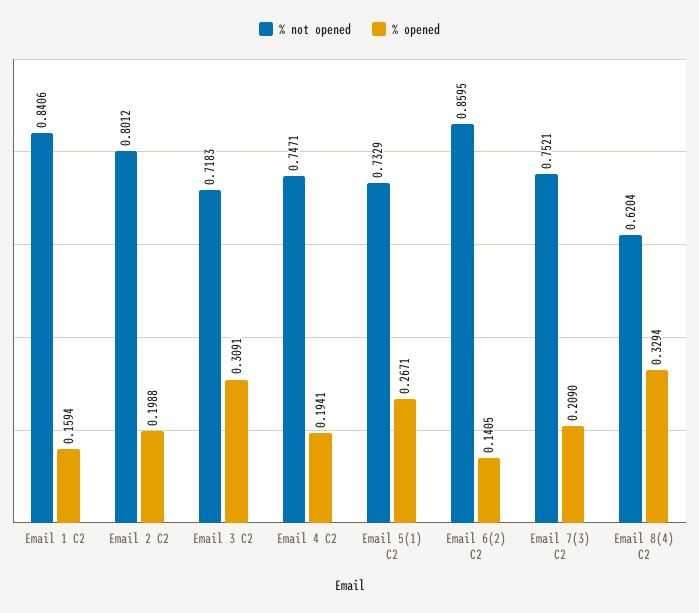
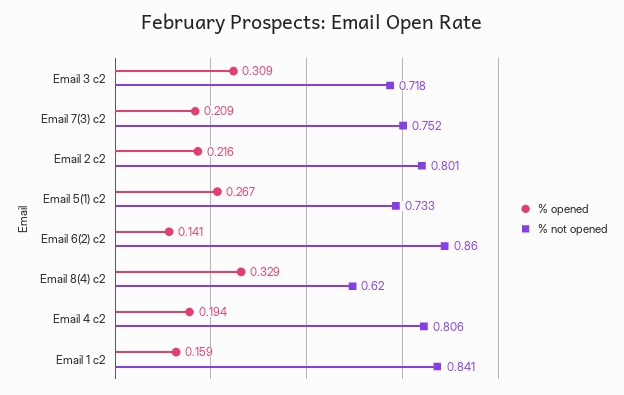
% opened, Email 2 C2: 0.1988 -> 0.216
% not opened, Email 4 C2: 0.7471 -> 0.806

